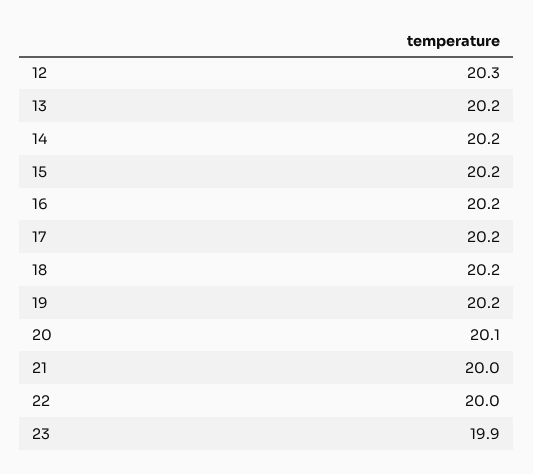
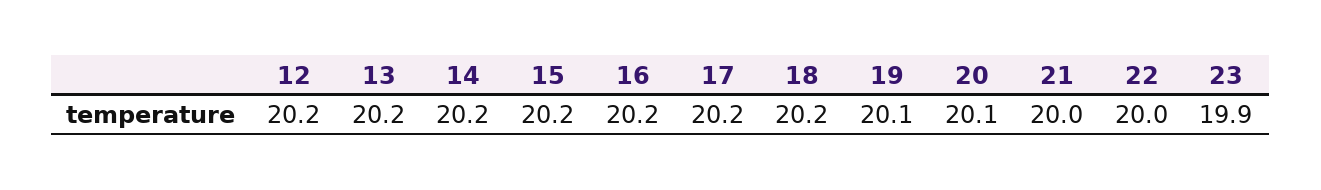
12: 20.3 -> 20.2
19: 20.2 -> 20.1

